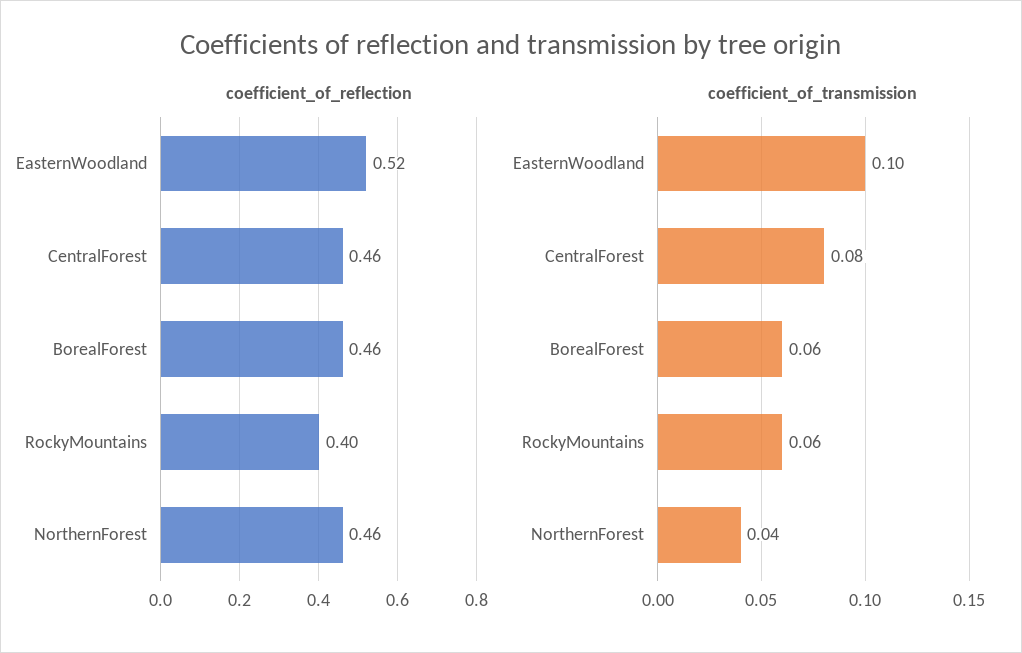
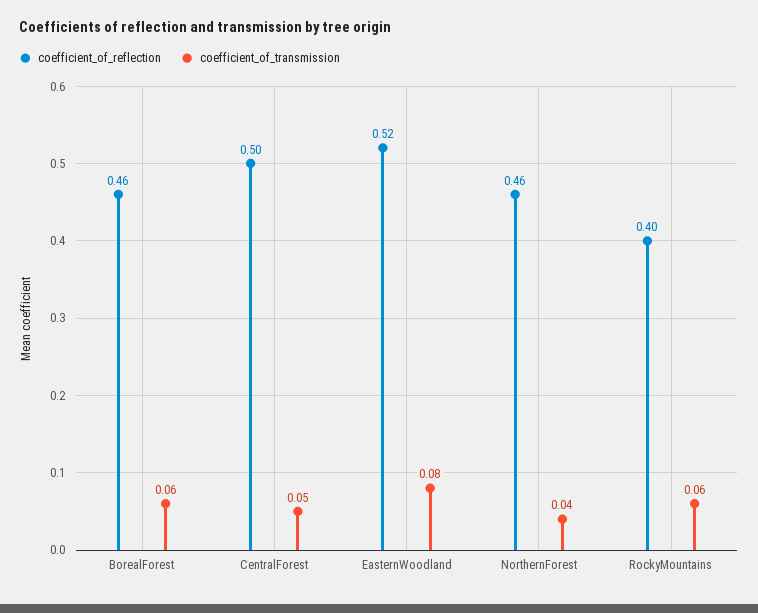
coefficient_of_reflection, CentralForest: 0.46 -> 0.5
coefficient_of_transmission, EasternWoodland: 0.1 -> 0.08
coefficient_of_transmission, CentralForest: 0.08 -> 0.05

